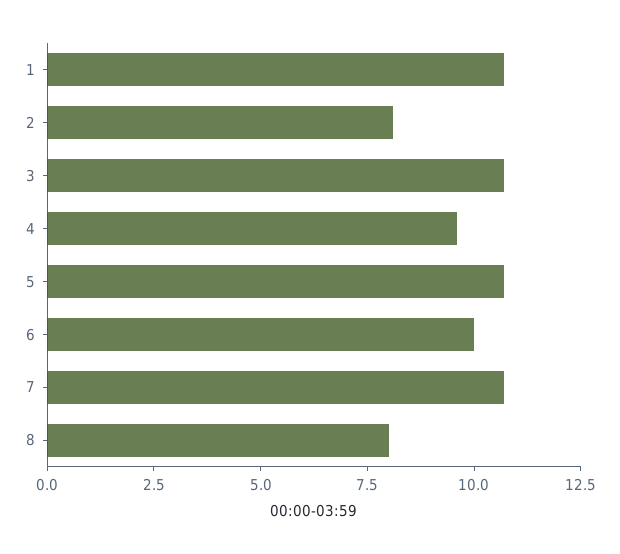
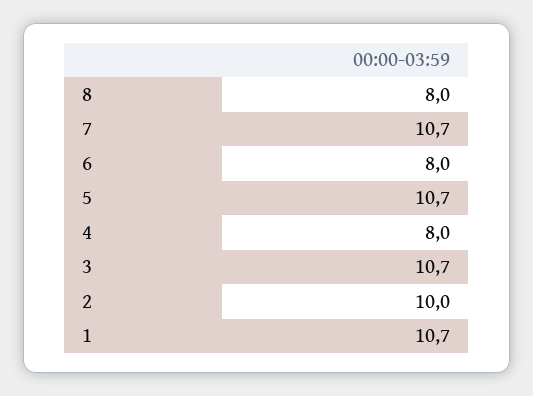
2: 8 -> 10
4: 9.5 -> 8
6: 10 -> 8

